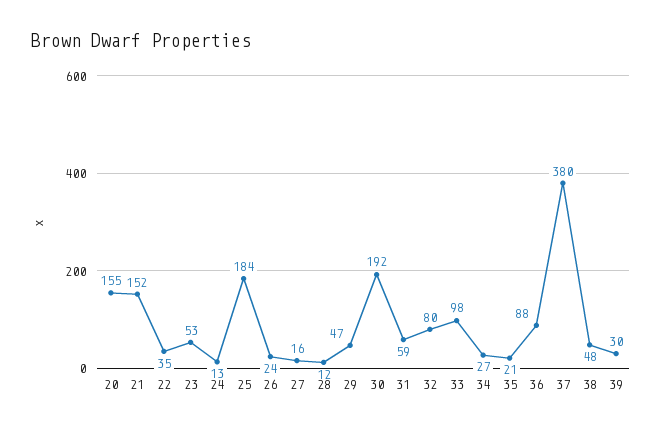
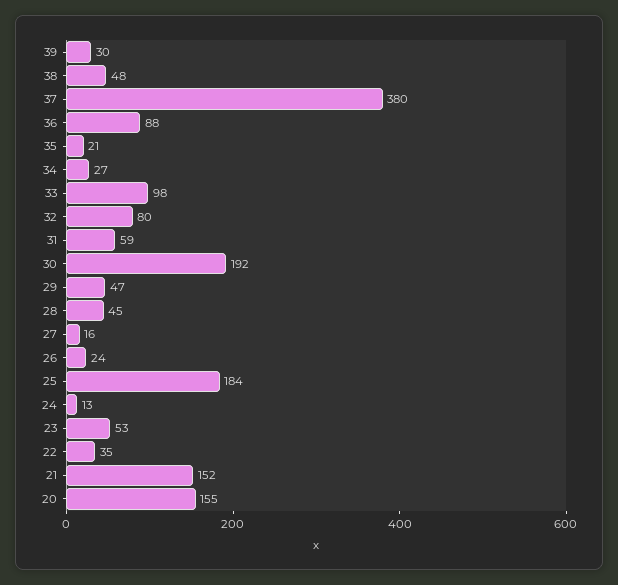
28: 12 -> 45

